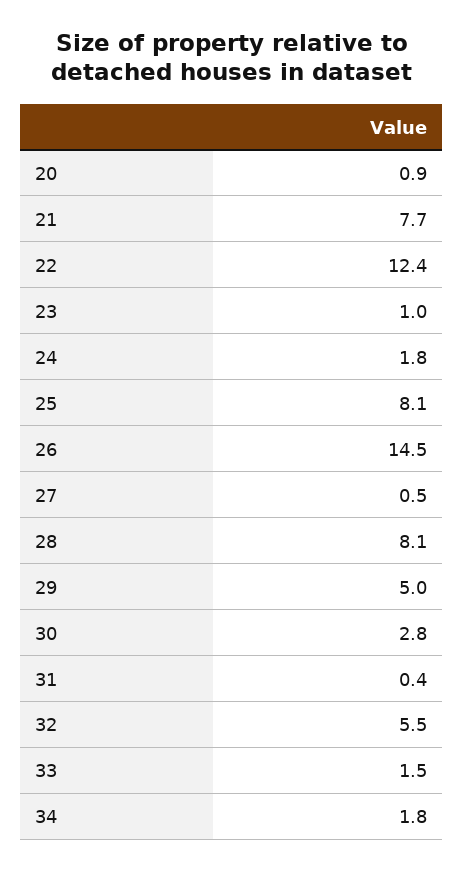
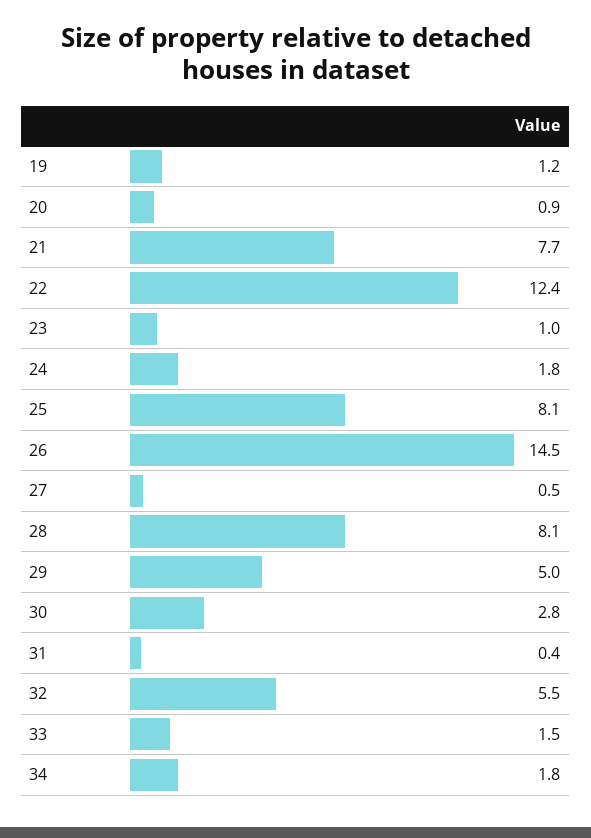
19: none -> 1.2

